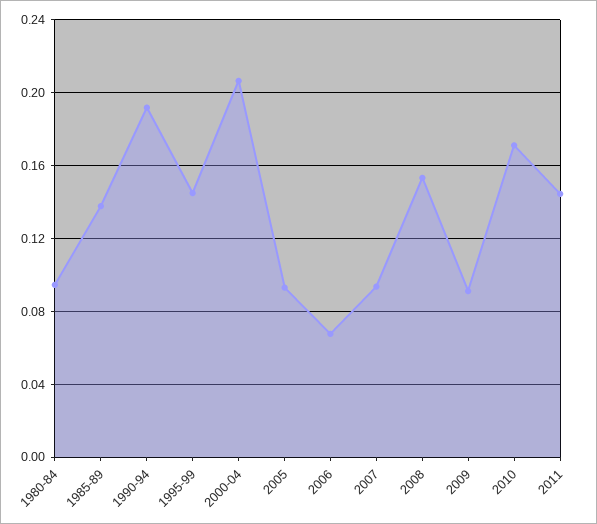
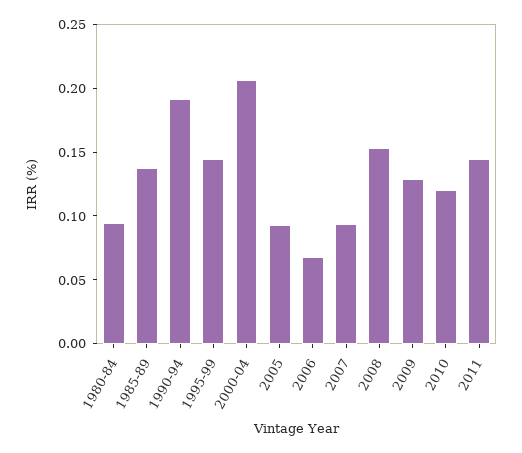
2009: 0.09 -> 0.13
2010: 0.17 -> 0.12

